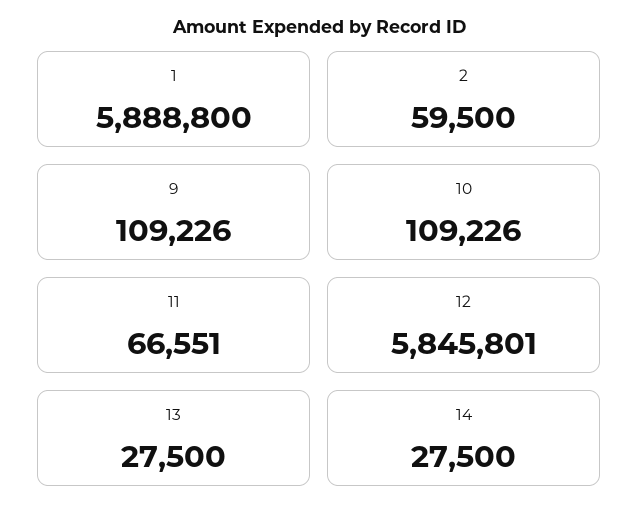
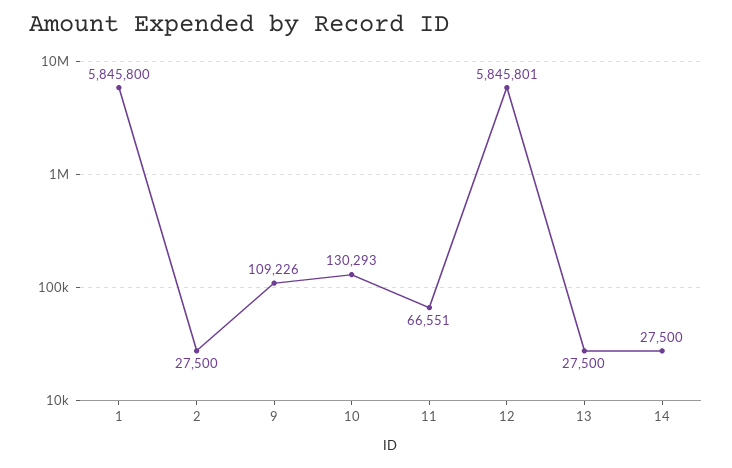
1: 5888800 -> 5845800
2: 59500 -> 27500
10: 109226 -> 130293

